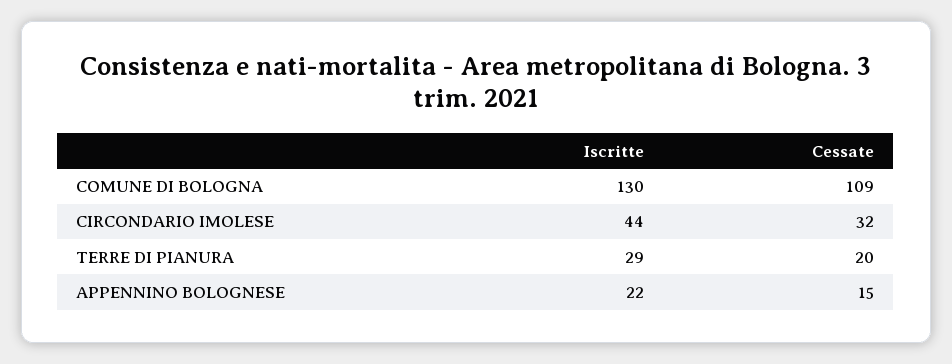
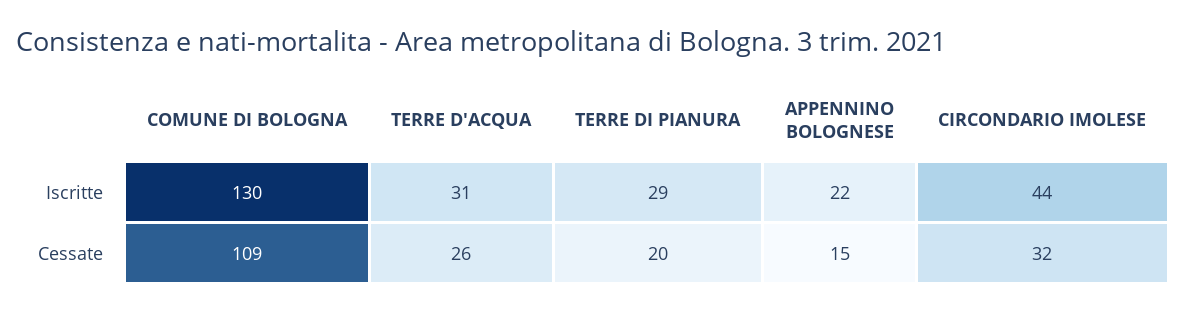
Iscritte, TERRE D'ACQUA: none -> 31
Cessate, TERRE D'ACQUA: none -> 26

